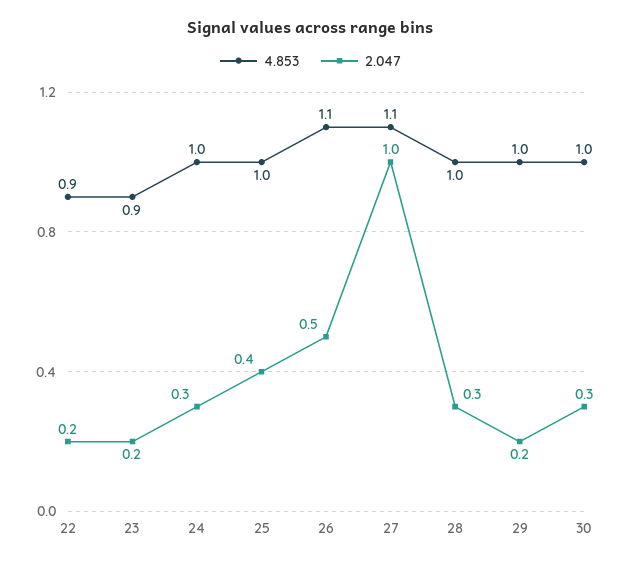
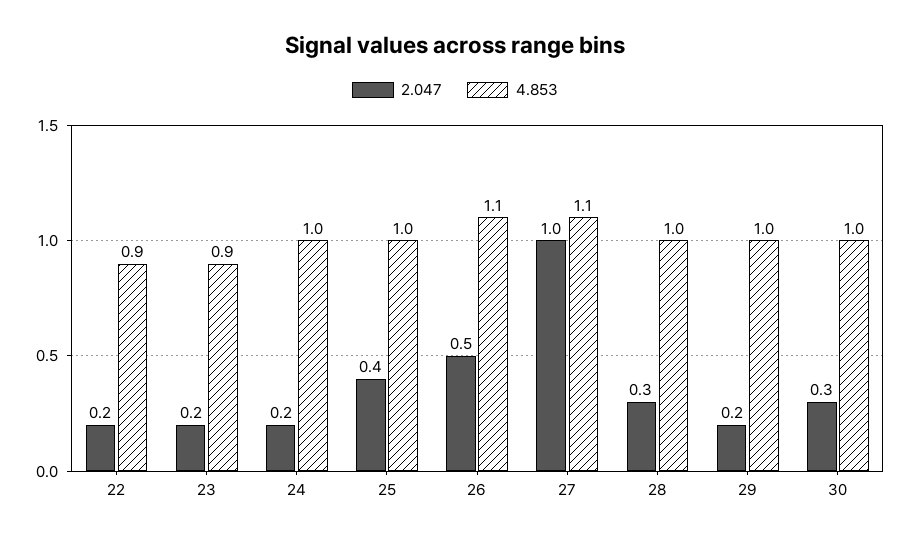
2.047, 24: 0.3 -> 0.2

